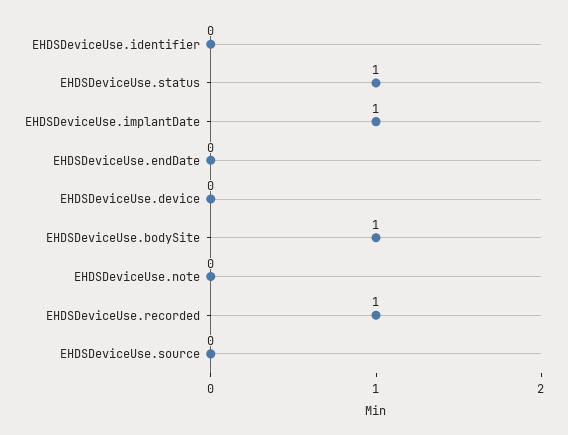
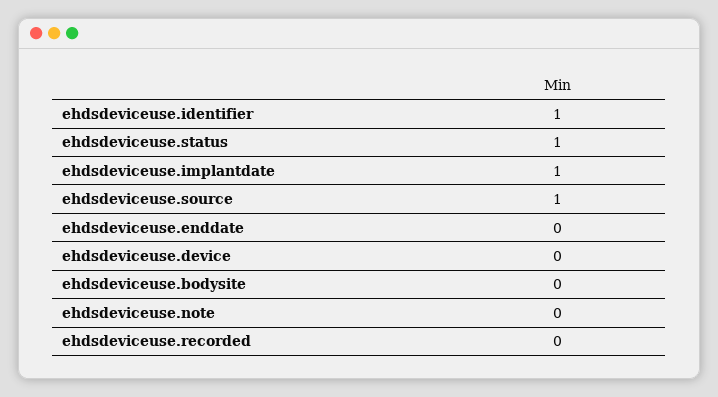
EHDSDeviceUse.identifier: 0 -> 1
EHDSDeviceUse.bodySite: 1 -> 0
EHDSDeviceUse.recorded: 1 -> 0
EHDSDeviceUse.source: 0 -> 1

